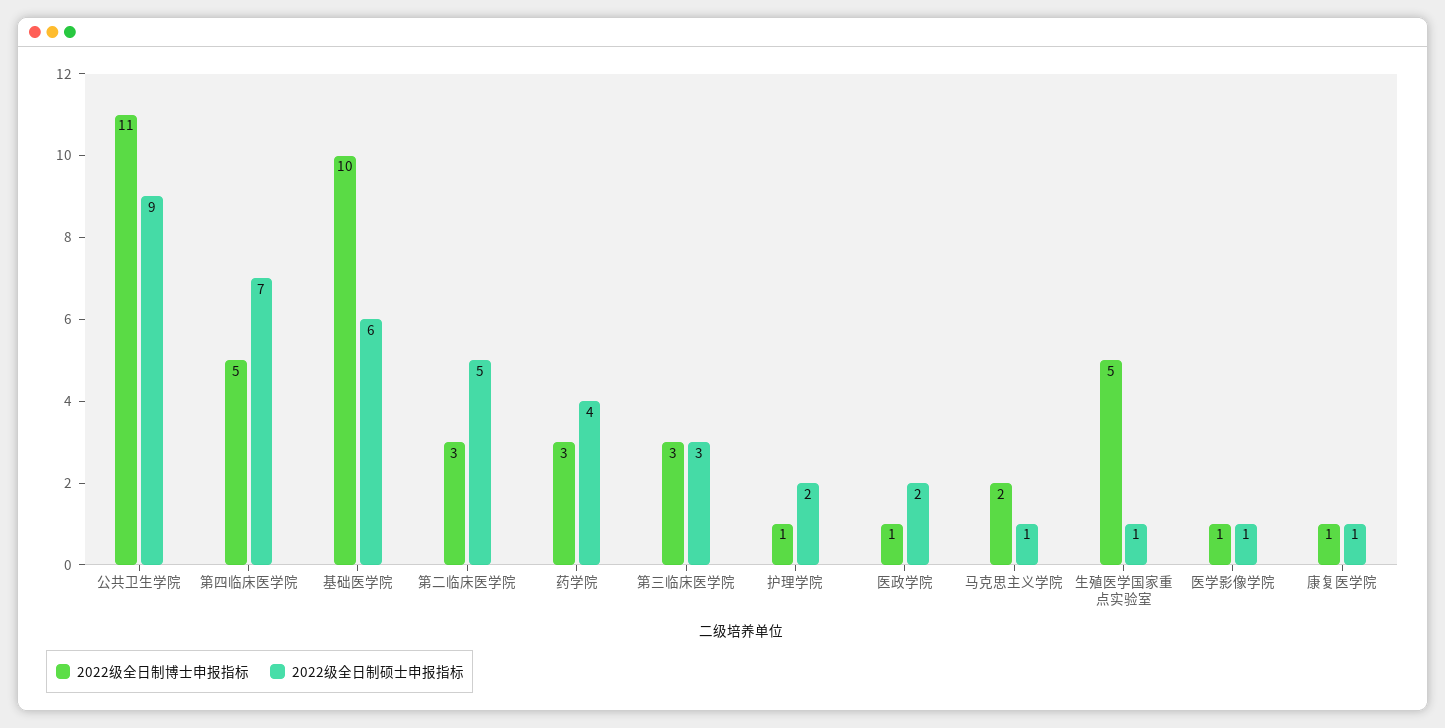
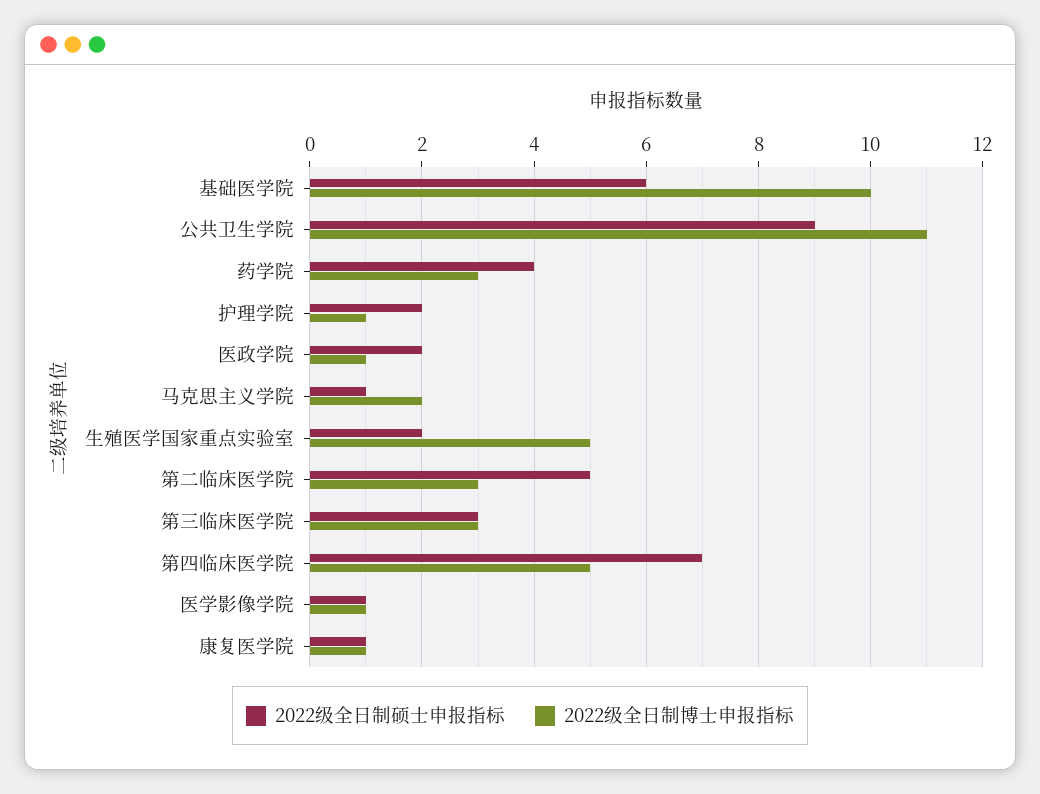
2022级全日制硕士申报指标, 生殖医学国家重点实验室: 1 -> 2

